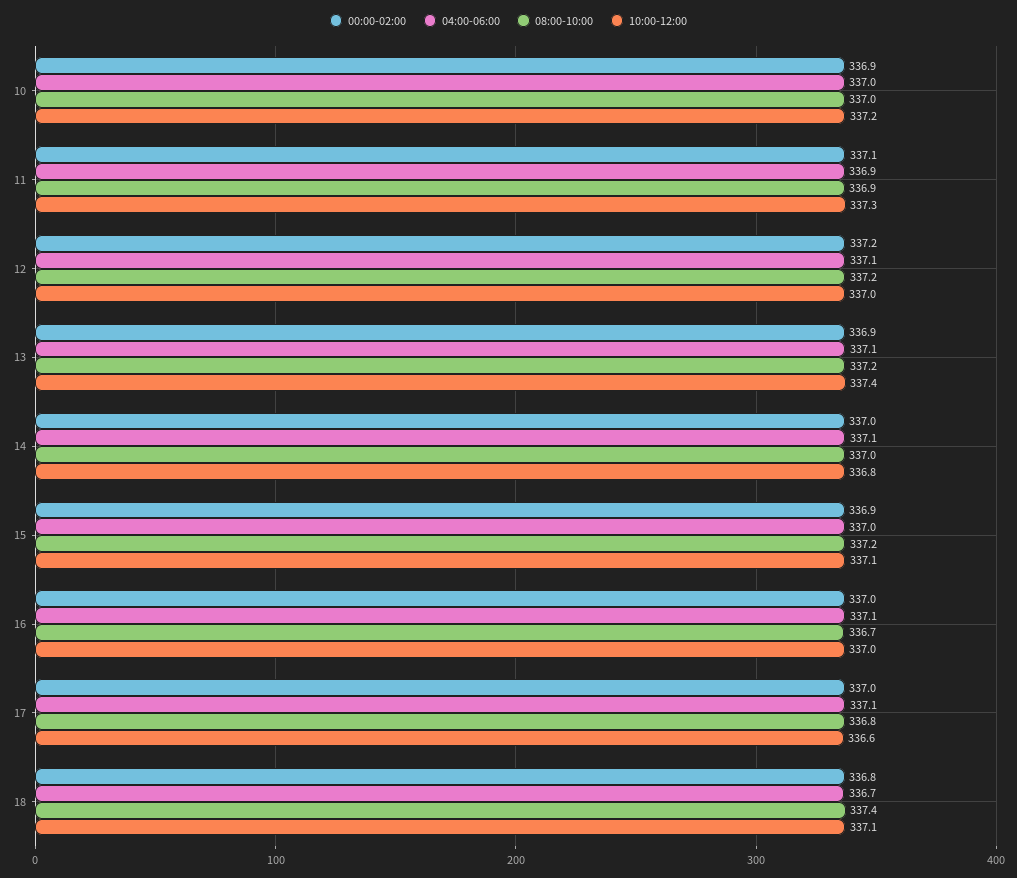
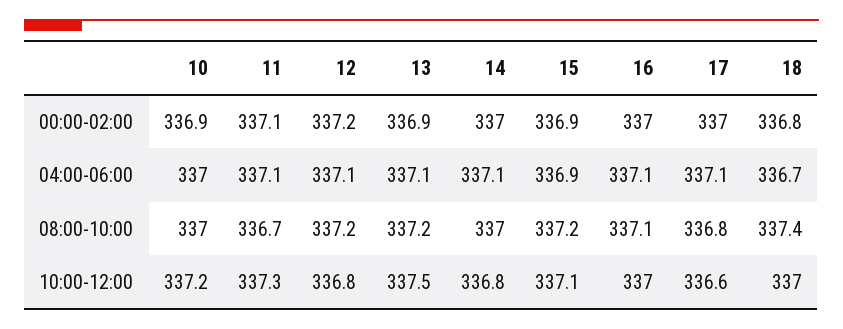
04:00-06:00, 11: 336.9 -> 337.1
08:00-10:00, 11: 336.9 -> 336.7
10:00-12:00, 12: 337 -> 336.8
10:00-12:00, 13: 337.4 -> 337.5
04:00-06:00, 15: 337 -> 336.9
08:00-10:00, 16: 336.7 -> 337.1
10:00-12:00, 18: 337.1 -> 337

